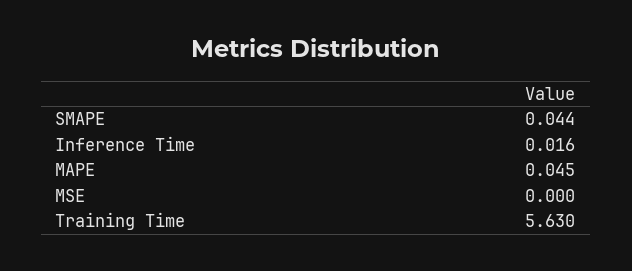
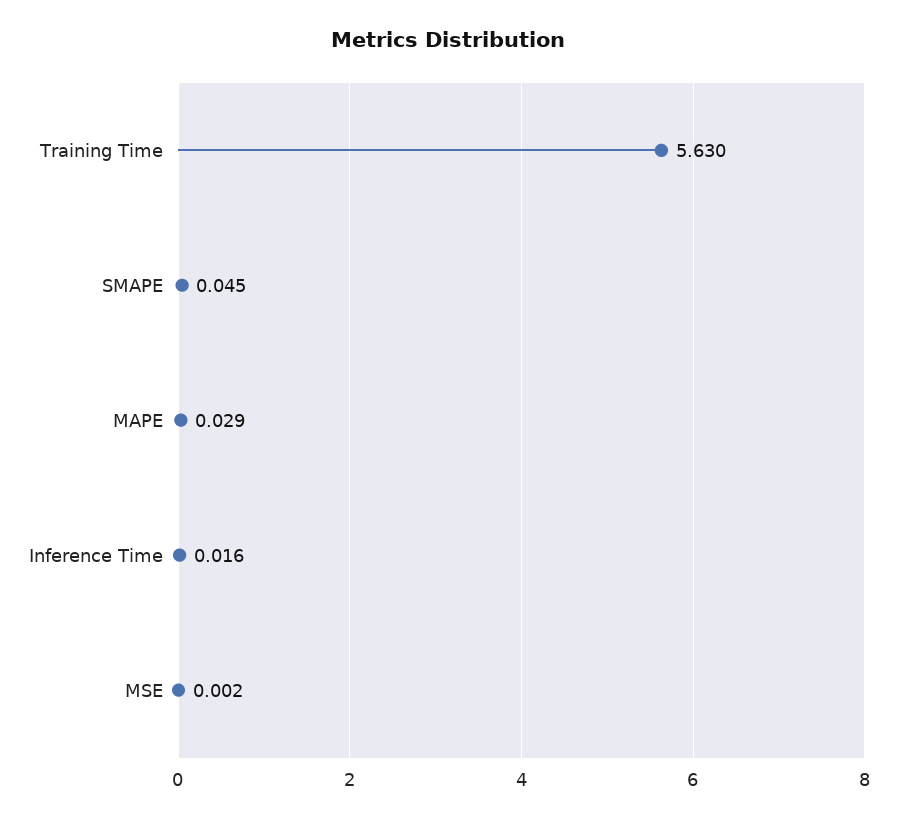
SMAPE: 0.044 -> 0.045
MAPE: 0.045 -> 0.029
MSE: 0 -> 0.002

